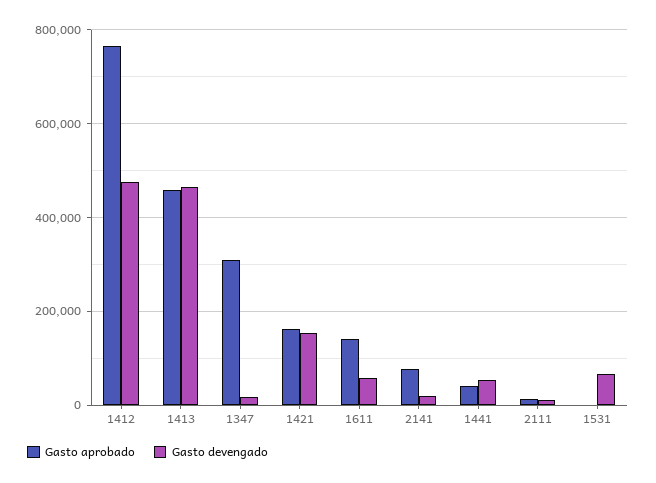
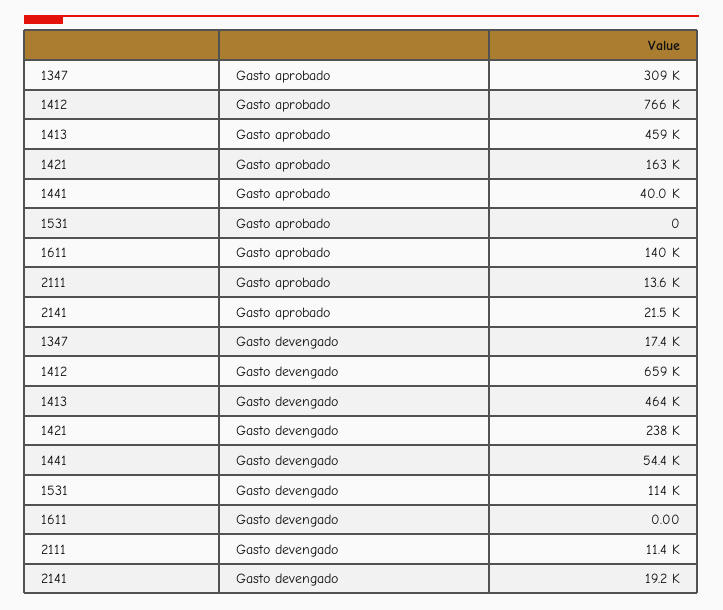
Gasto devengado, 1412: 480000 -> 659000
Gasto devengado, 1421: 160000 -> 238000
Gasto devengado, 1611: 60000 -> 0
Gasto aprobado, 2141: 80000 -> 21500
Gasto devengado, 1531: 60000 -> 114000

